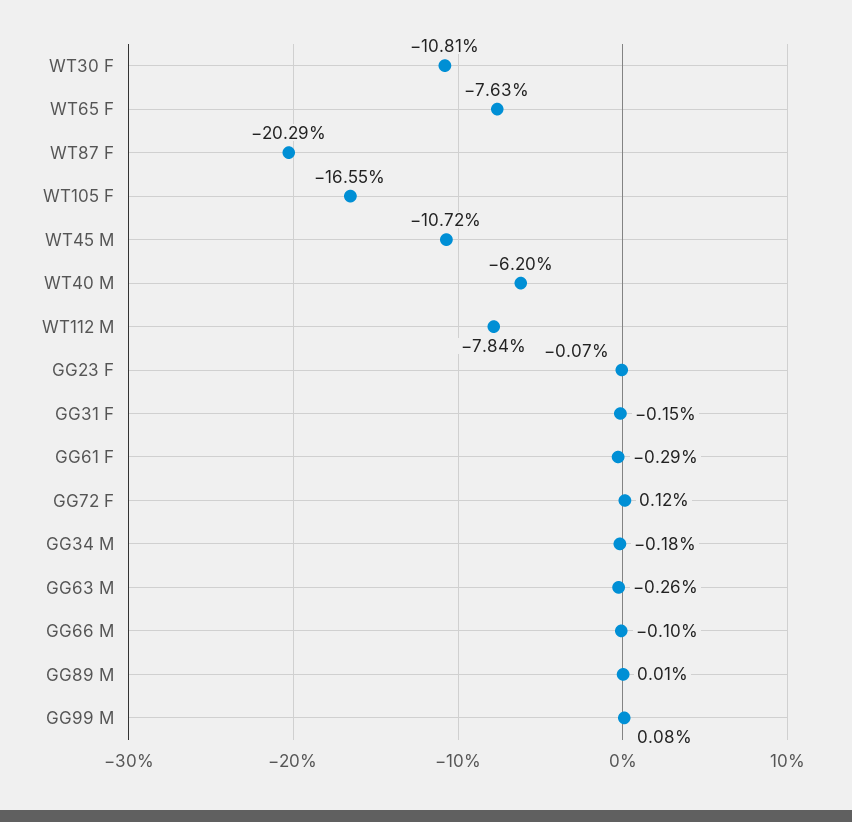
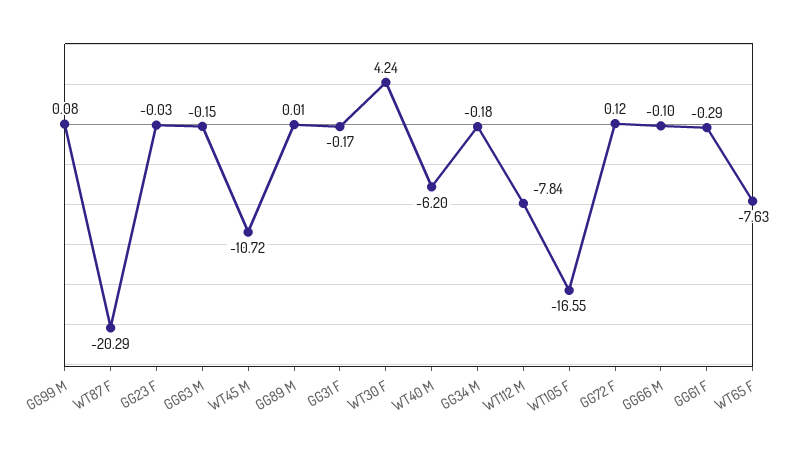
WT30 F: -10.81 -> 4.24
GG23 F: -0.07 -> -0.03
GG31 F: -0.15 -> -0.17
GG63 M: -0.26 -> -0.15

